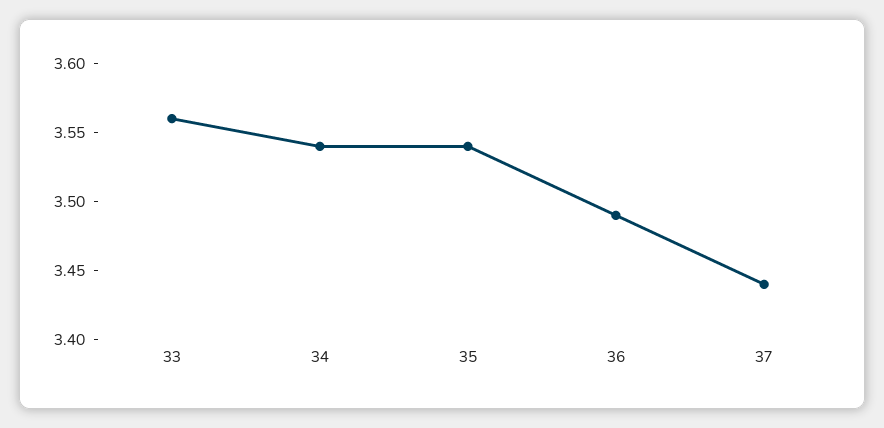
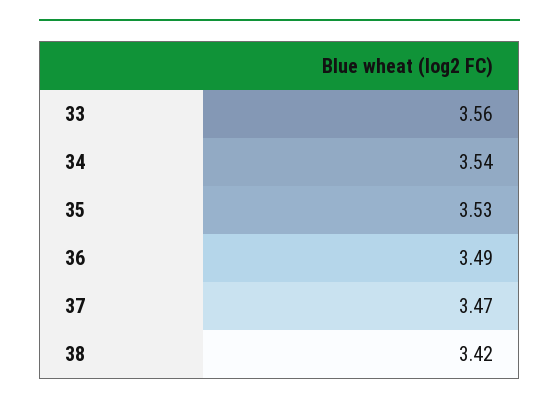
35: 3.54 -> 3.53
37: 3.44 -> 3.47
38: none -> 3.42

